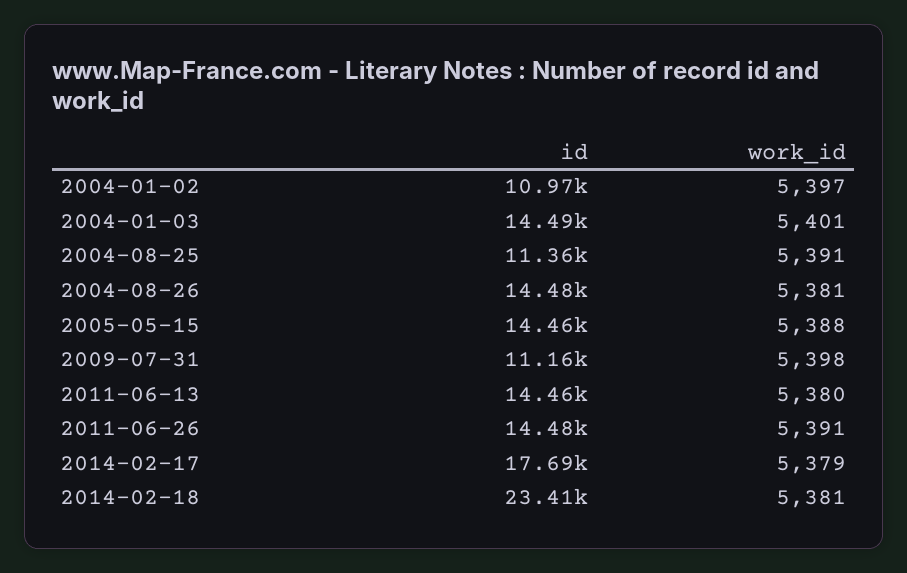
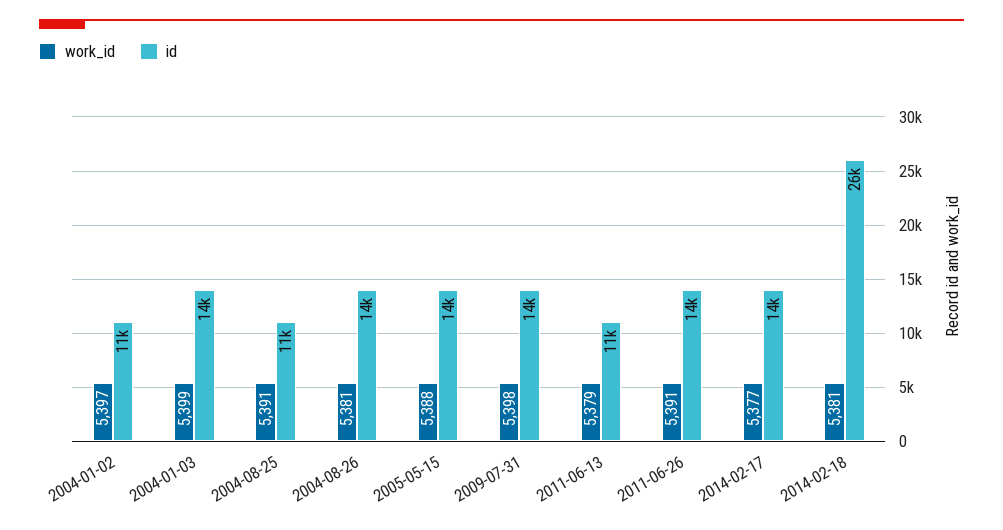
work_id, 2004-01-03: 5401 -> 5399
id, 2009-07-31: 11160 -> 14000
id, 2011-06-13: 14460 -> 11000
work_id, 2011-06-13: 5380 -> 5379
id, 2014-02-17: 17690 -> 14000
work_id, 2014-02-17: 5379 -> 5377
id, 2014-02-18: 23410 -> 26000

